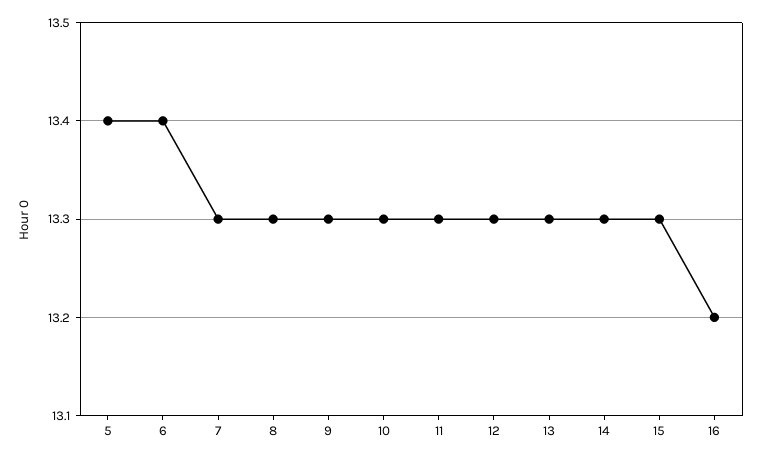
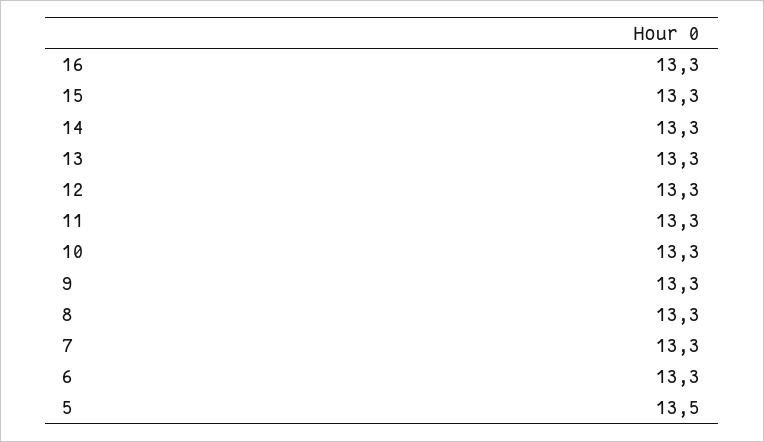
5: 13.4 -> 13.5
6: 13.4 -> 13.3
16: 13.2 -> 13.3

